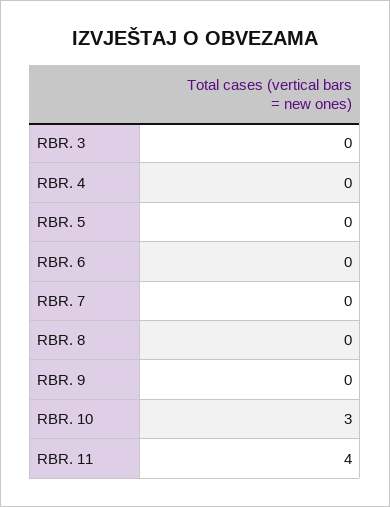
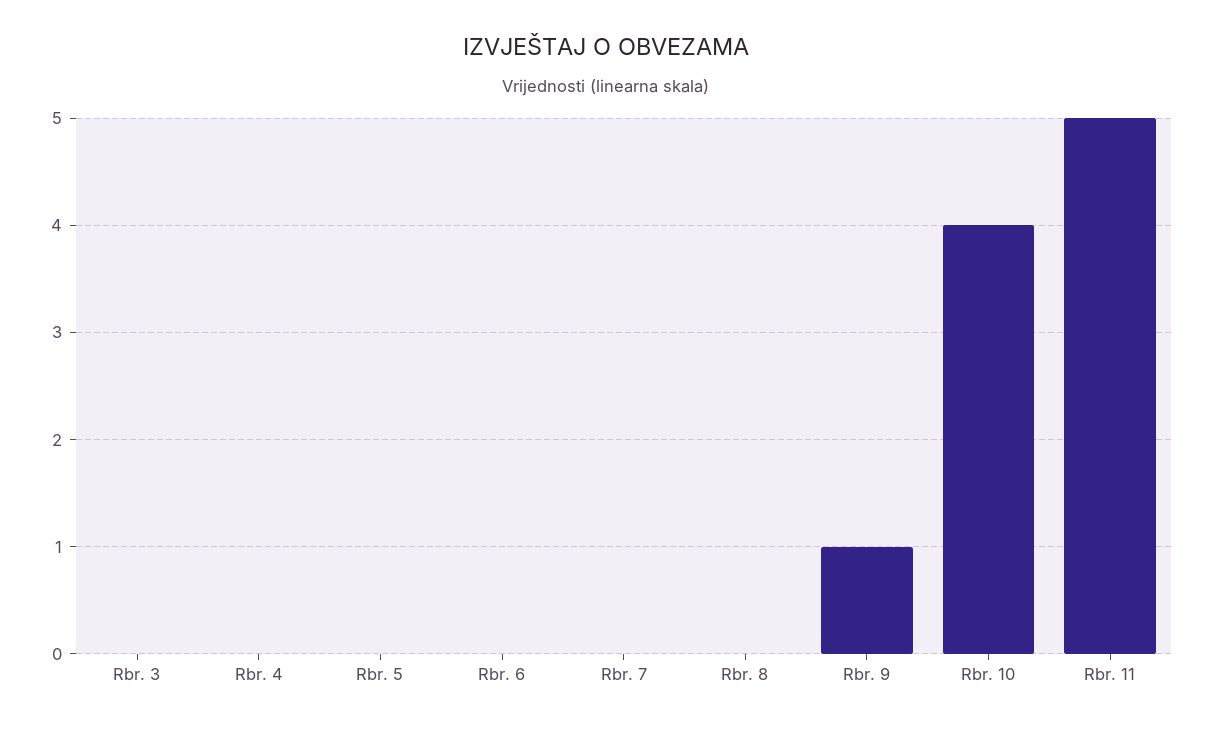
RBR. 9: 0 -> 1
RBR. 10: 3 -> 4
RBR. 11: 4 -> 5

